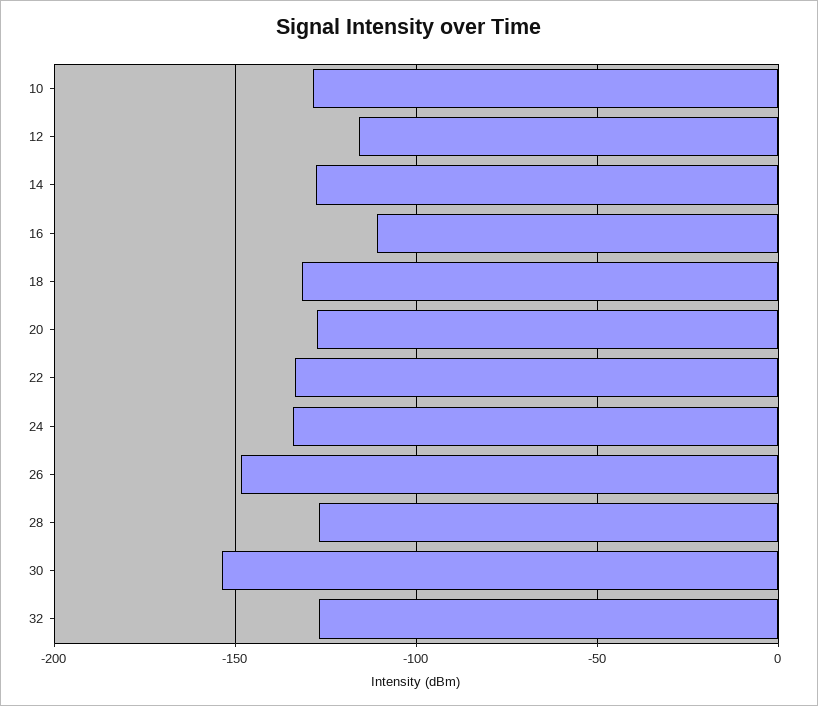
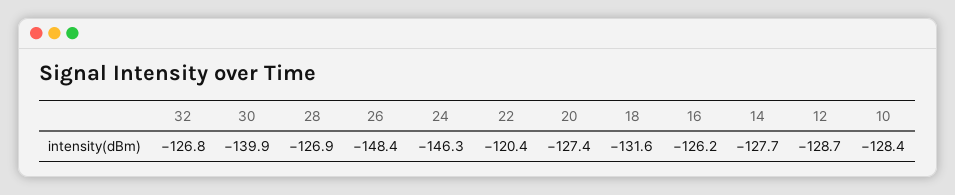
12: -115 -> -128.7
16: -110 -> -126.2
22: -135 -> -120.4
24: -135 -> -146.3
30: -155 -> -139.9

